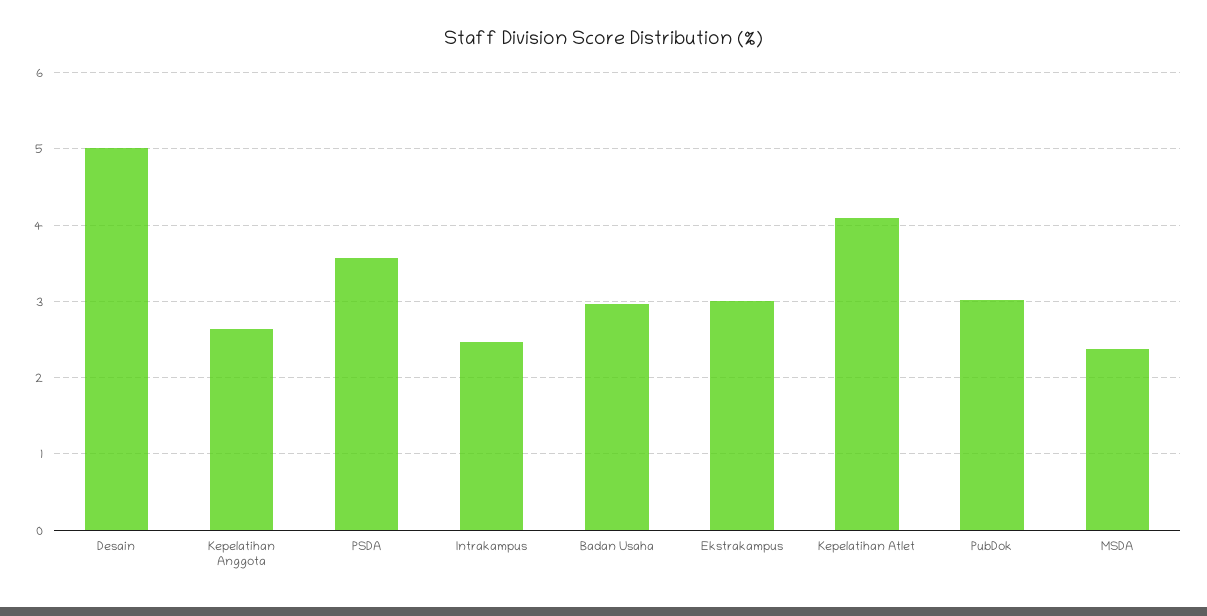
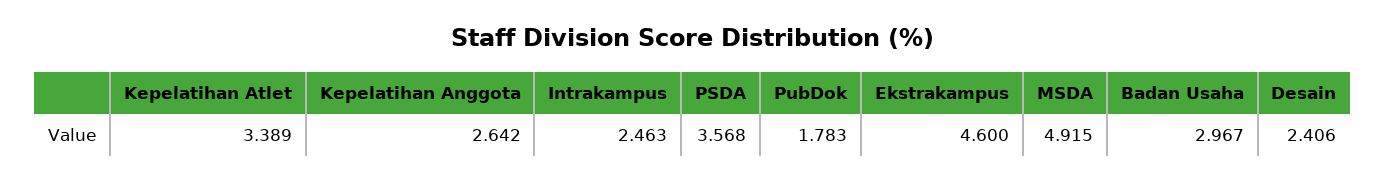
Desain: 5 -> 2.406
Ekstrakampus: 3 -> 4.6
Kepelatihan Atlet: 4.1 -> 3.389
PubDok: 3 -> 1.783
MSDA: 2.4 -> 4.915

